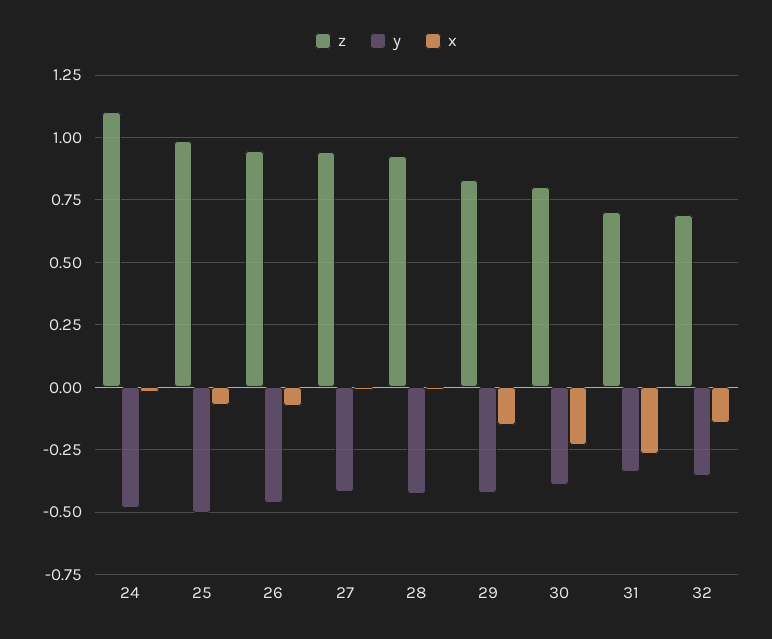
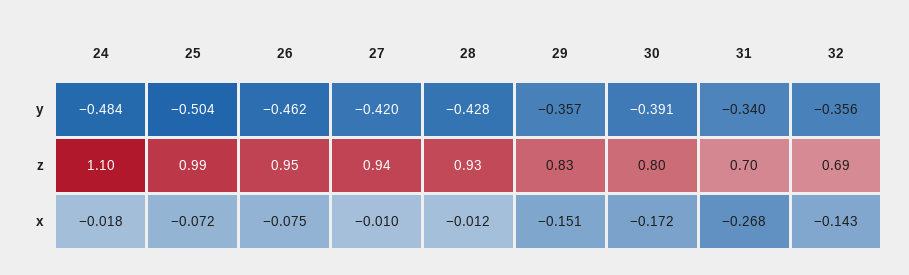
y, 29: -0.425 -> -0.357
x, 30: -0.225 -> -0.172

